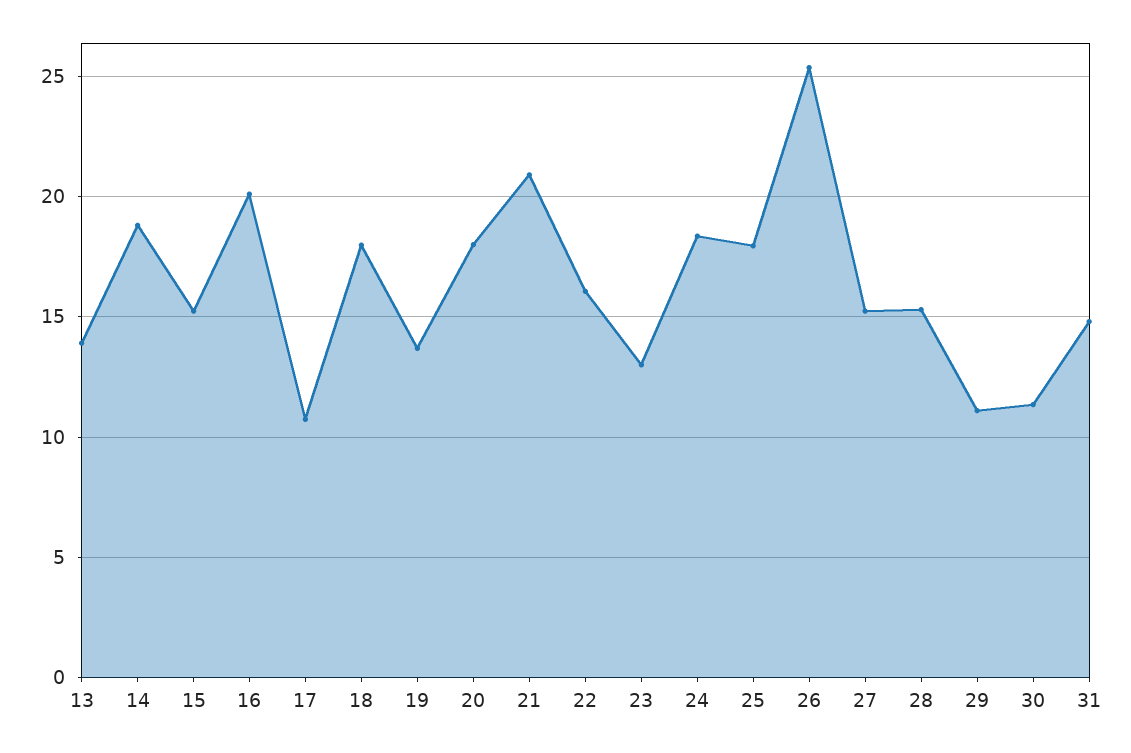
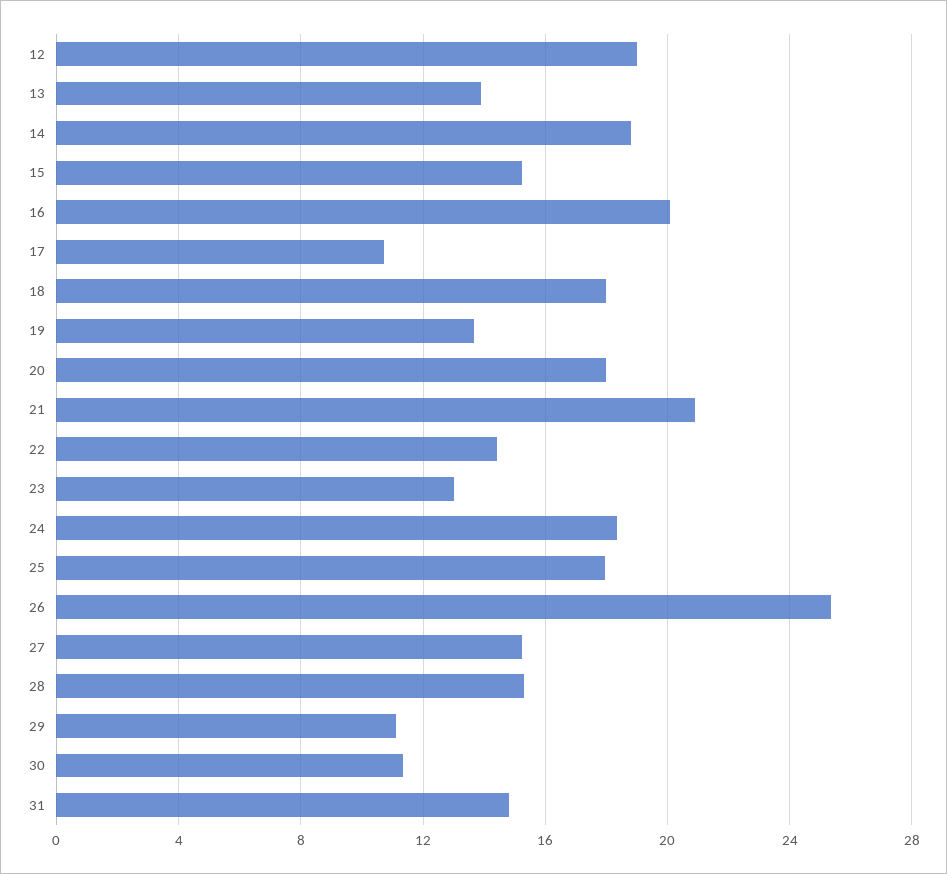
22: 16 -> 14.5
12: none -> 19

